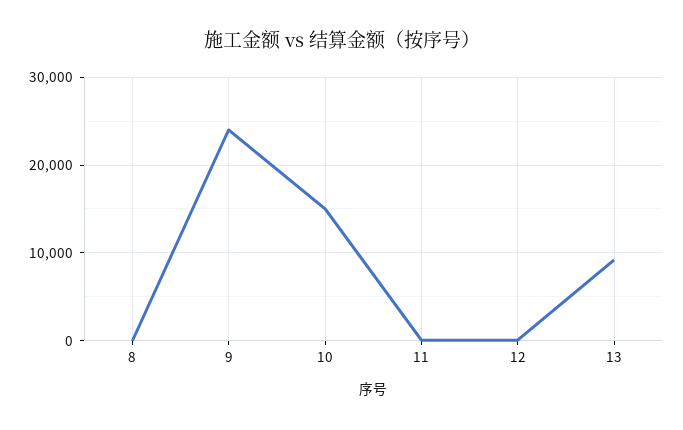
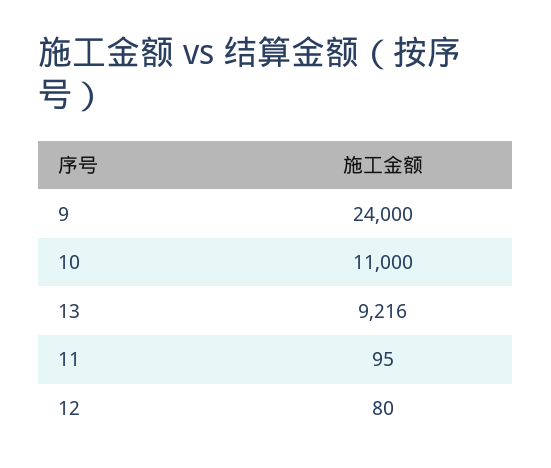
8: 0 -> none
10: 15000 -> 11000

